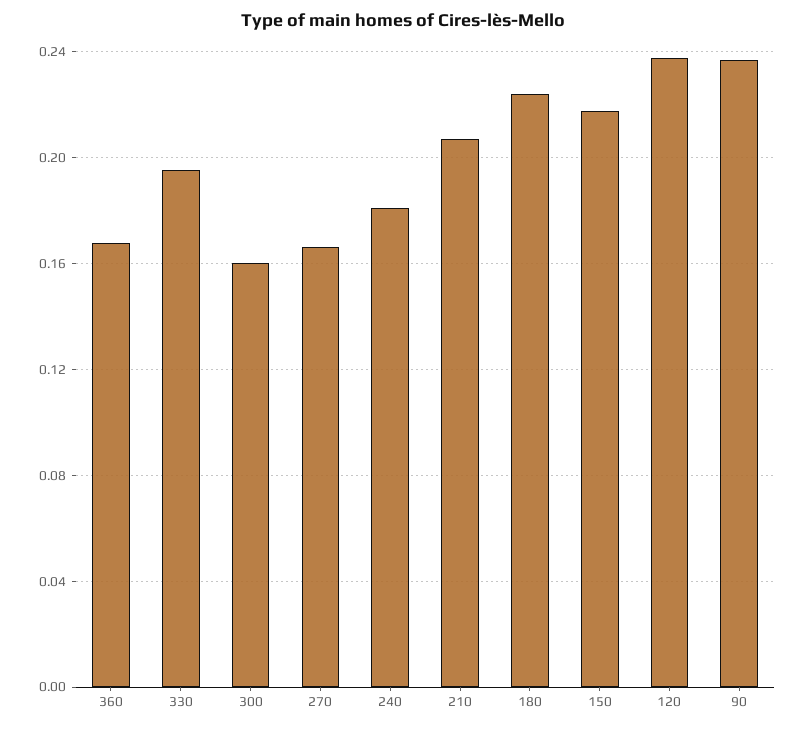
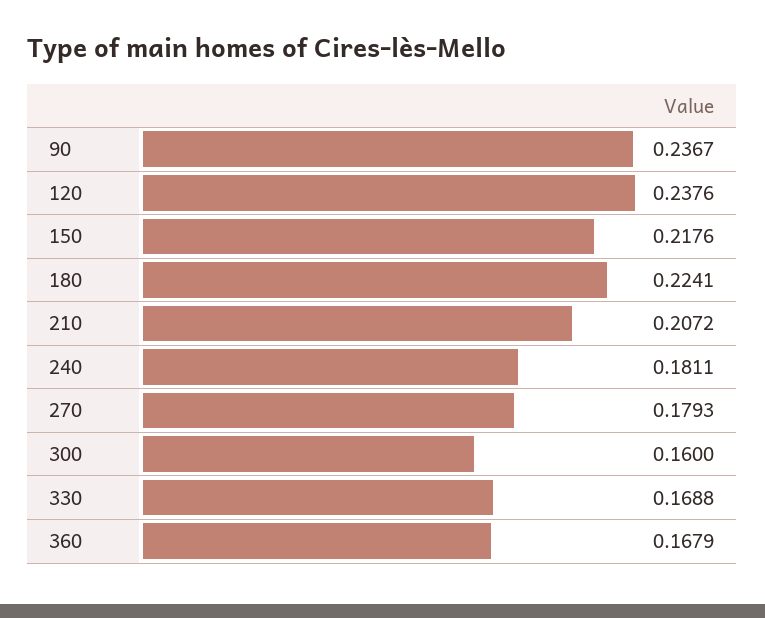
330: 0.195 -> 0.1688
270: 0.165 -> 0.1793

